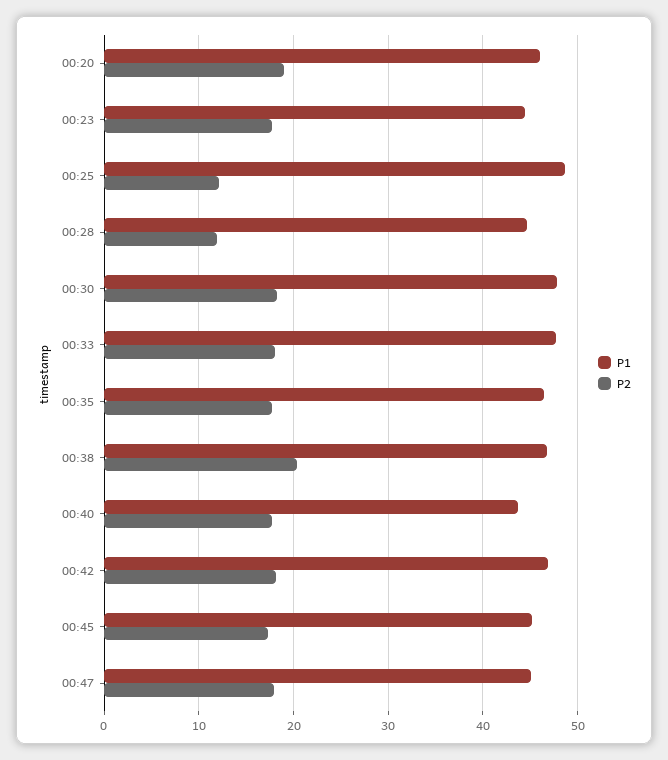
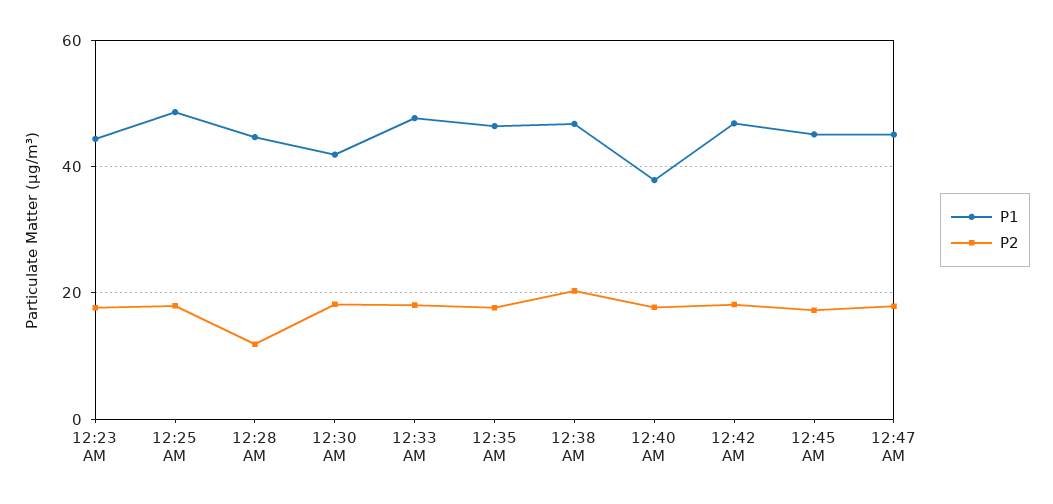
P1, 00:20: 46 -> none
P2, 00:20: 19 -> none
P2, 00:25: 12 -> 18
P1, 00:30: 48 -> 42
P1, 00:40: 44 -> 38

